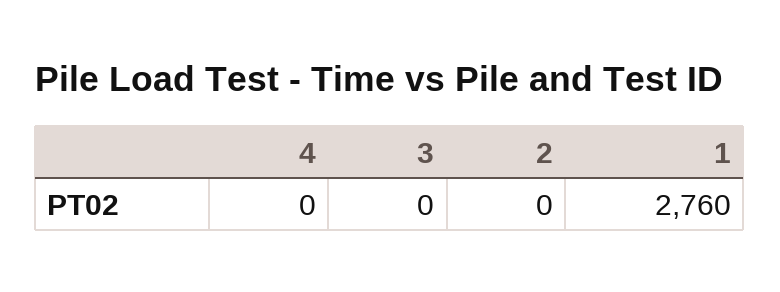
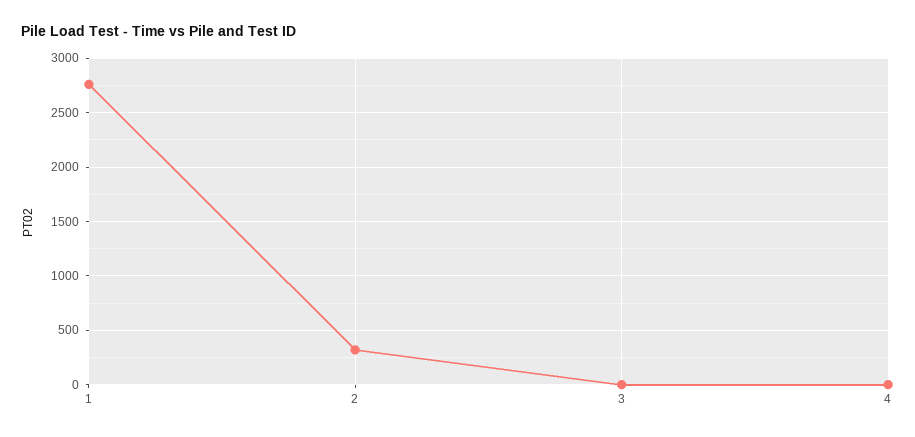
2: 0 -> 300

